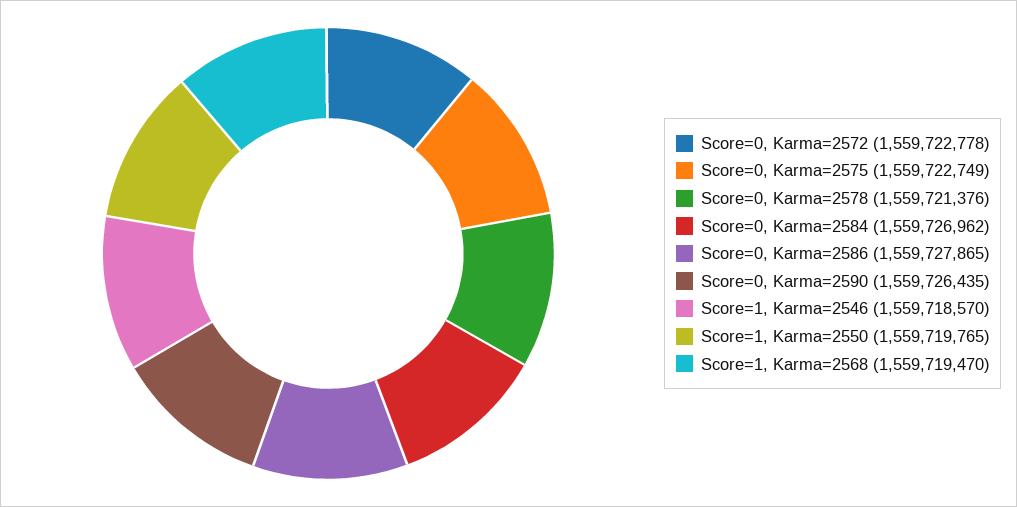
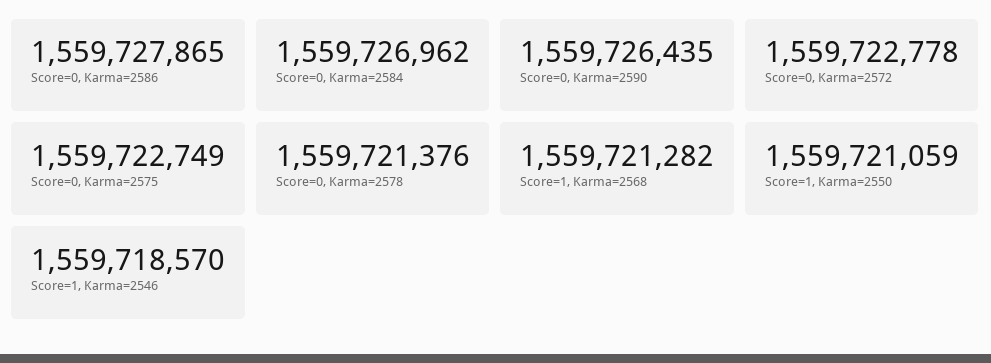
Score=1, Karma=2550: 1559719765 -> 1559721059
Score=1, Karma=2568: 1559719470 -> 1559721282

